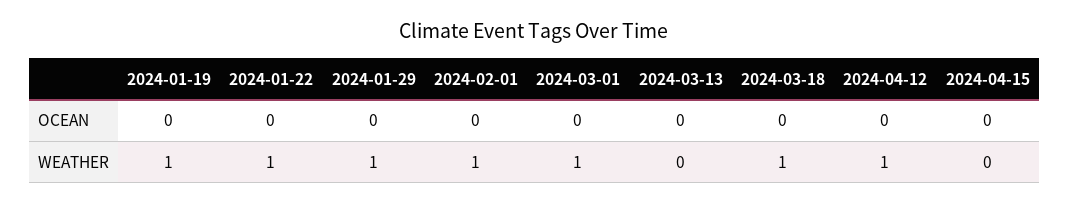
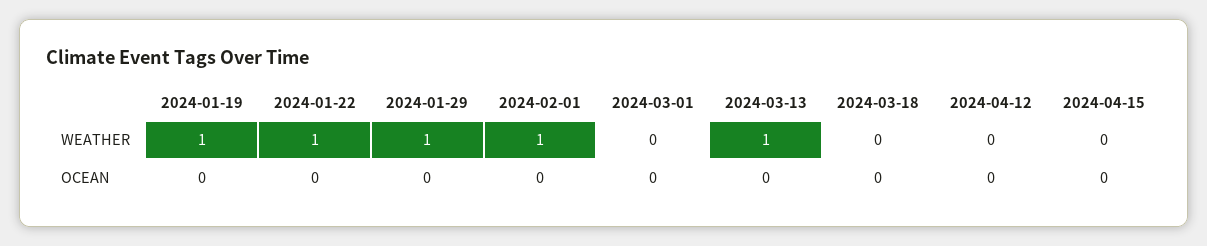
2024-03-01, WEATHER: 1 -> 0
2024-03-13, WEATHER: 0 -> 1
2024-03-18, WEATHER: 1 -> 0
2024-04-12, WEATHER: 1 -> 0

